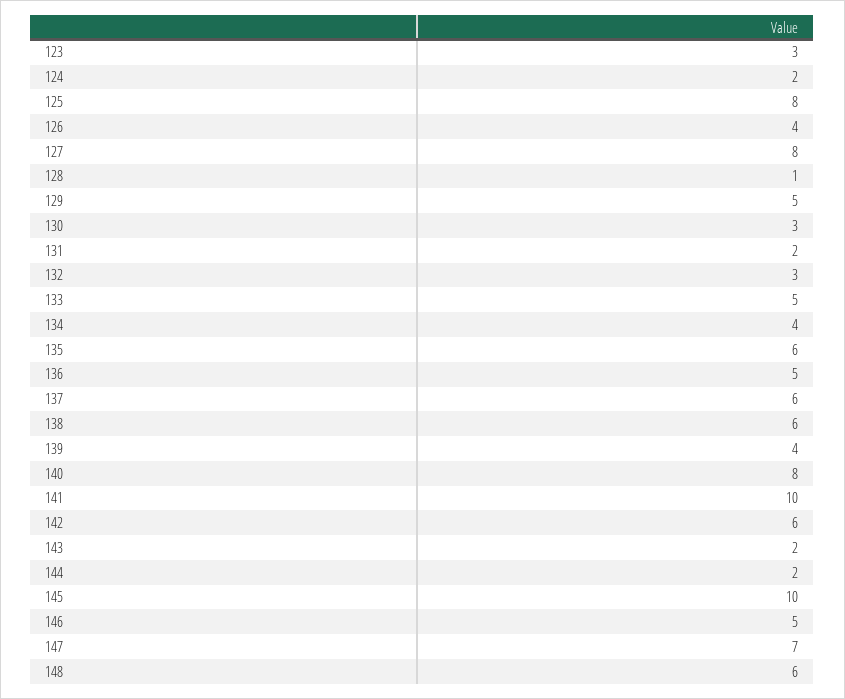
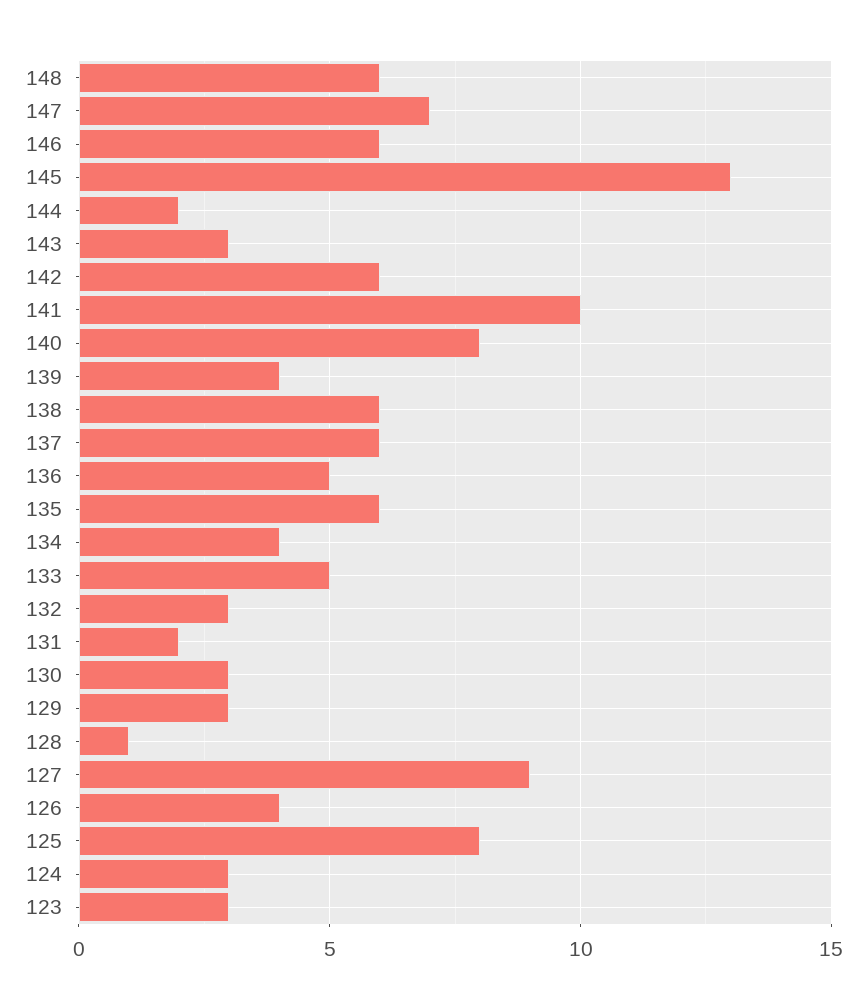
124: 2 -> 3
127: 8 -> 9
129: 5 -> 3
143: 2 -> 3
145: 10 -> 13
146: 5 -> 6

